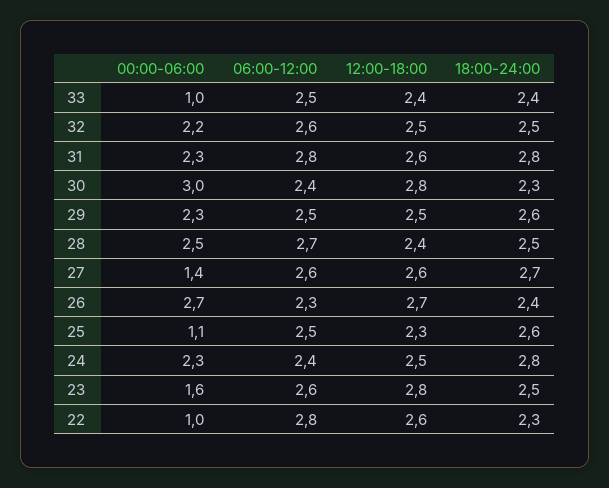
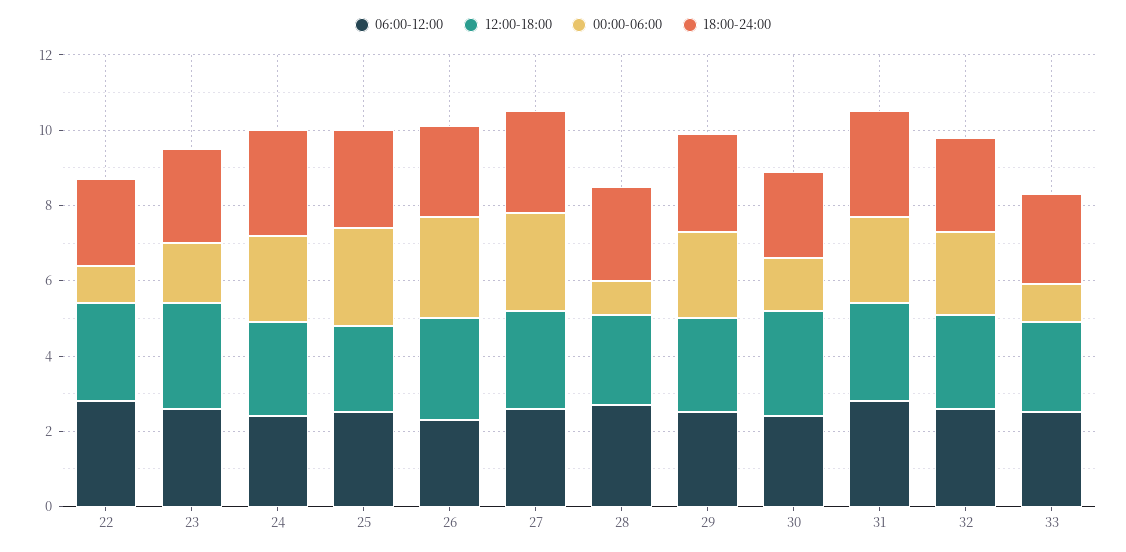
00:00-06:00, 30: 3 -> 1.5
00:00-06:00, 28: 2.5 -> 1
00:00-06:00, 27: 1.4 -> 2.5
00:00-06:00, 25: 1.1 -> 2.5

